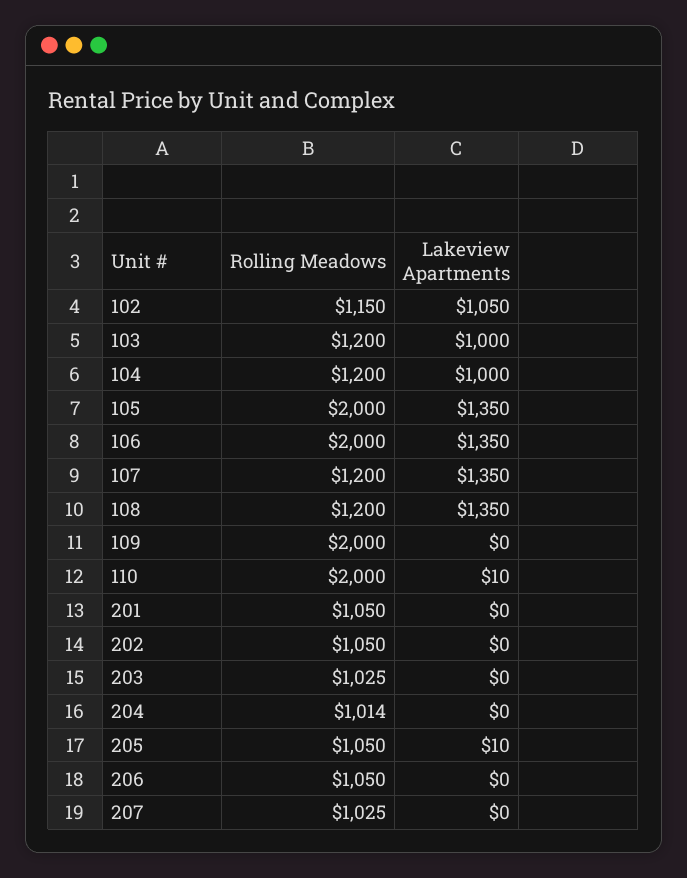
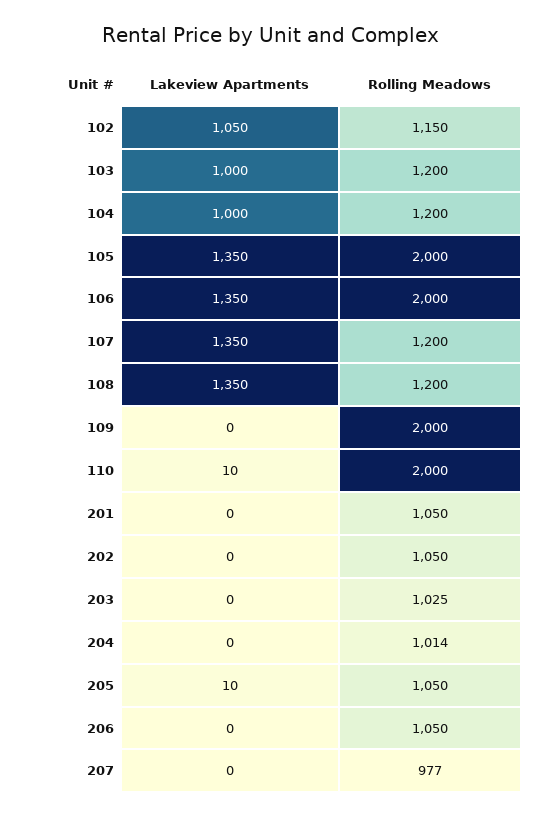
Rolling Meadows, 207: 1025 -> 977

